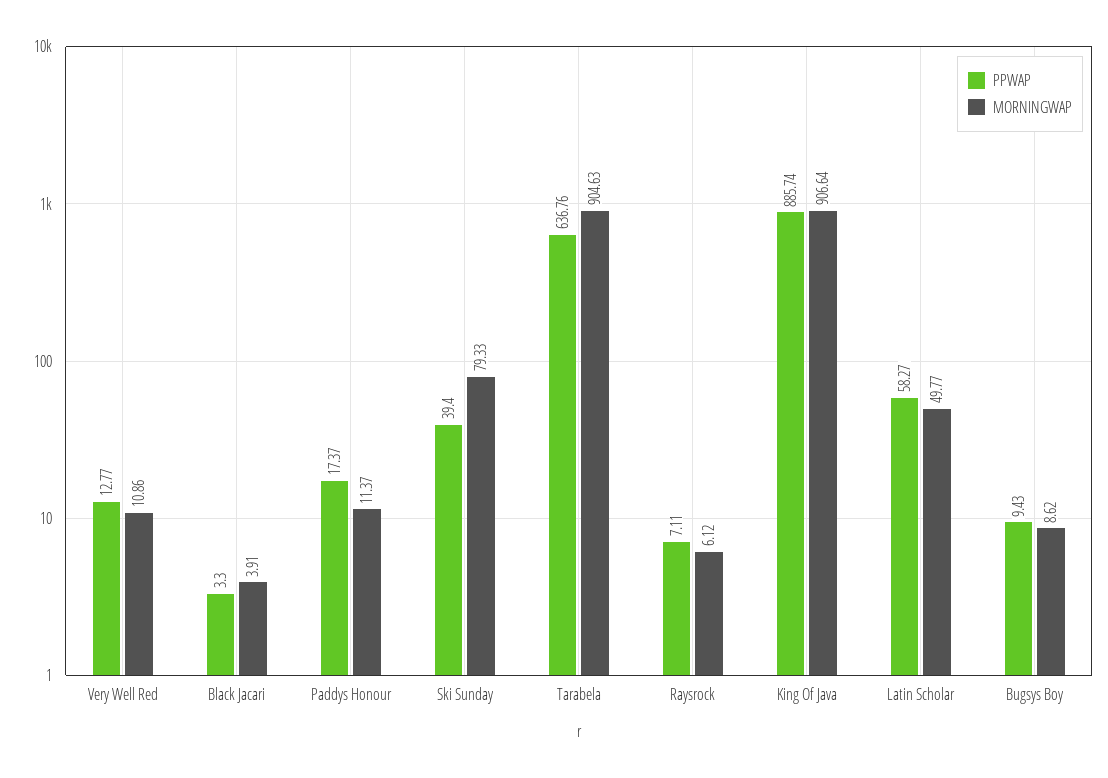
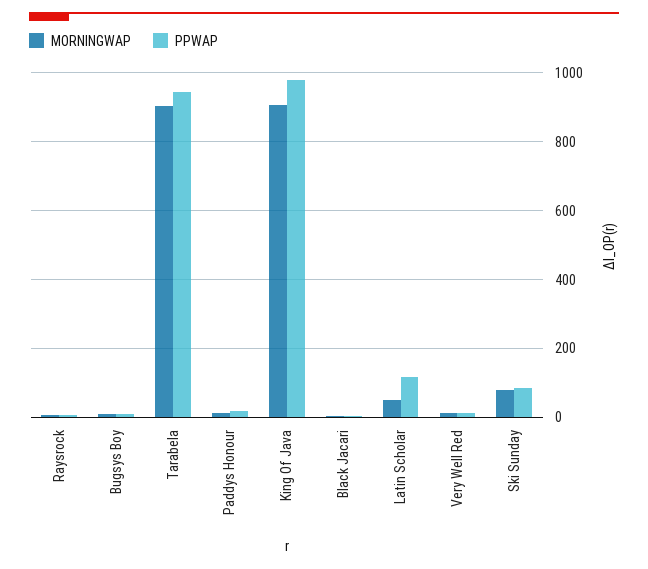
PPWAP, Ski Sunday: 39.4 -> 80
PPWAP, Tarabela: 636.76 -> 940
PPWAP, King Of Java: 885.74 -> 980
PPWAP, Latin Scholar: 58.27 -> 120

